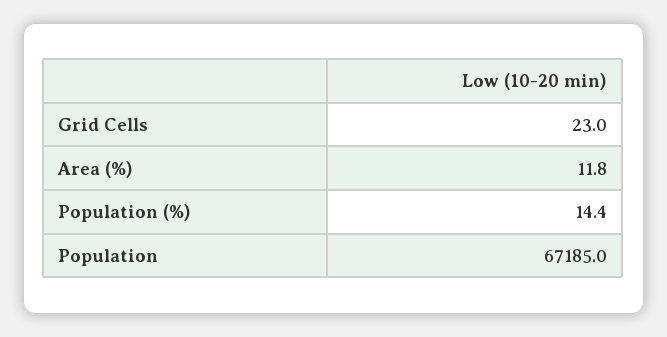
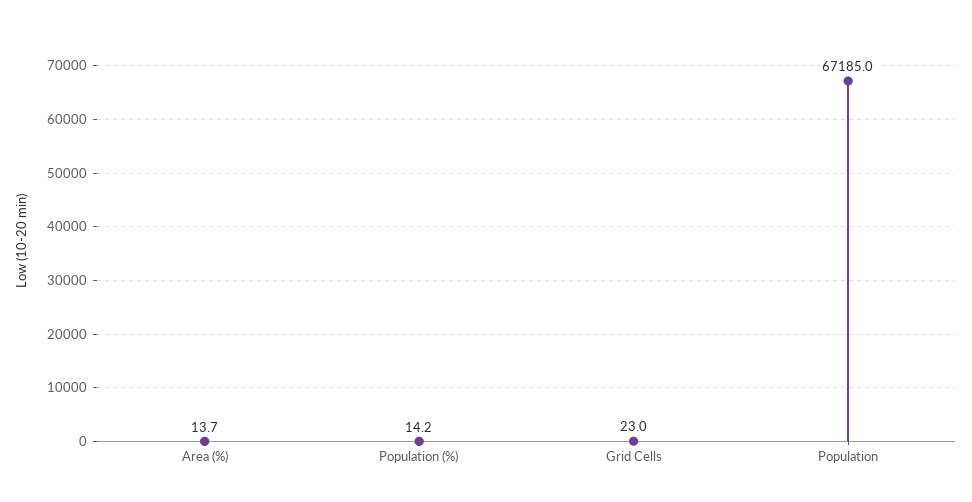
Area (%): 11.8 -> 13.7
Population (%): 14.4 -> 14.2

